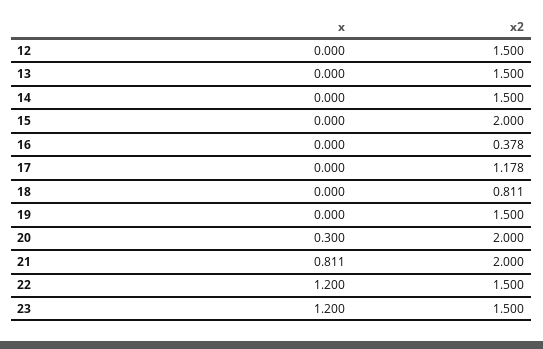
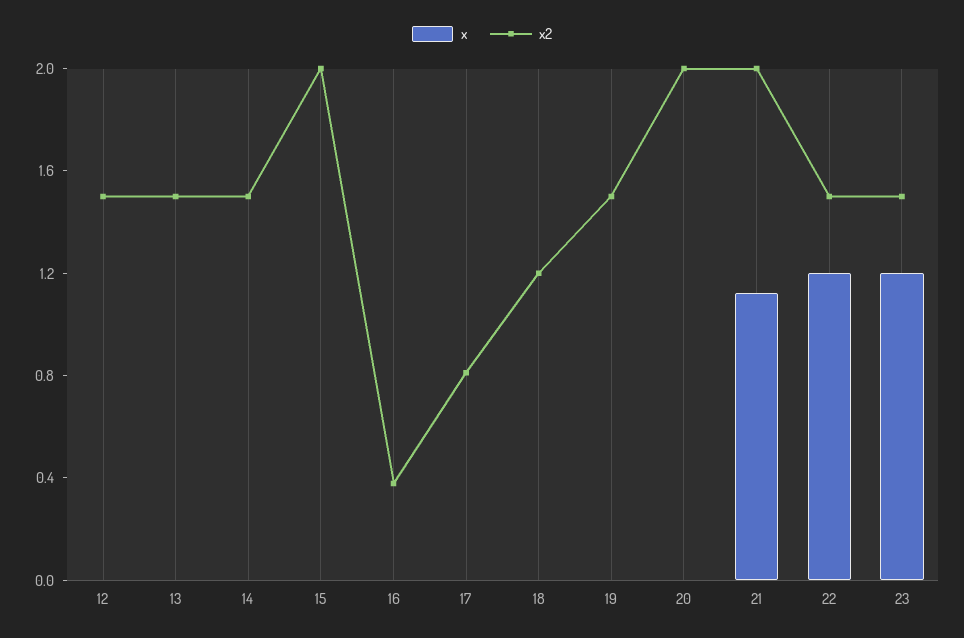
x2, 17: 1.178 -> 0.8
x2, 18: 0.811 -> 1.2
x, 20: 0.3 -> 0
x, 21: 0.811 -> 1.1

